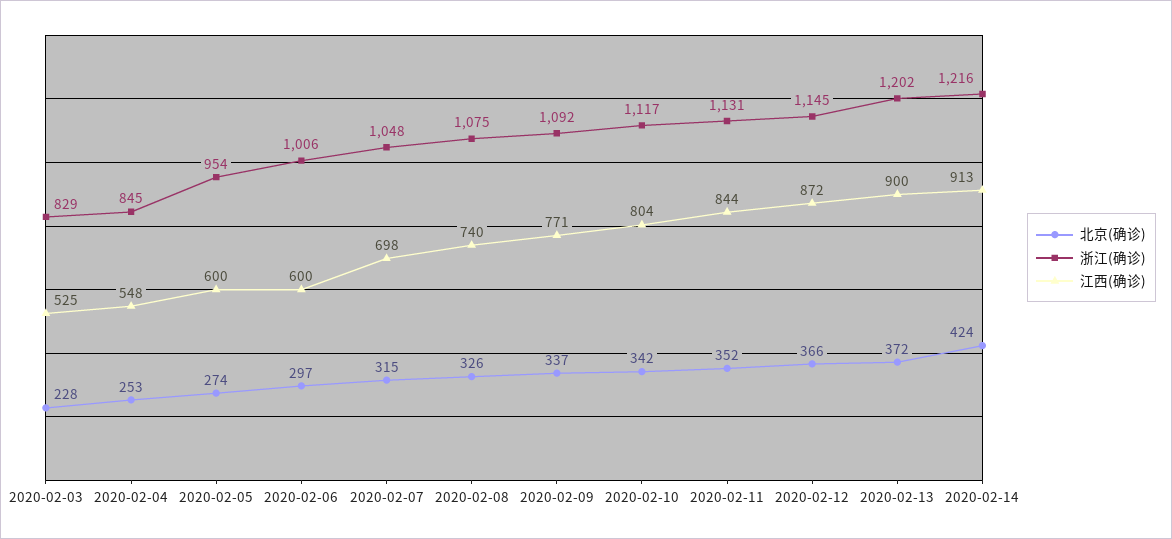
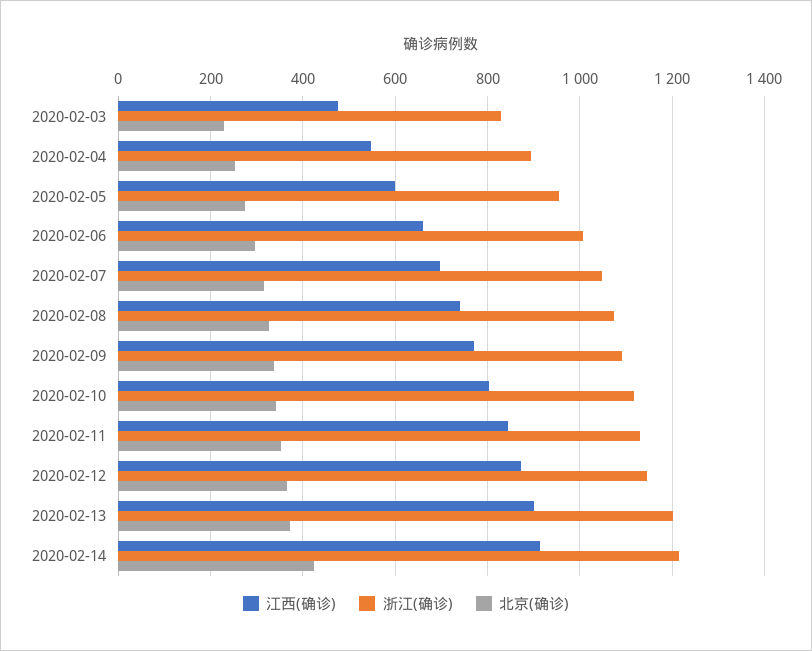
江西(确诊), 2020-02-03: 525 -> 480
浙江(确诊), 2020-02-04: 845 -> 900
江西(确诊), 2020-02-06: 600 -> 660

